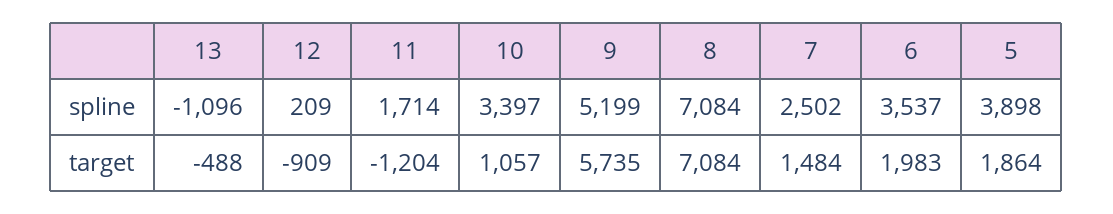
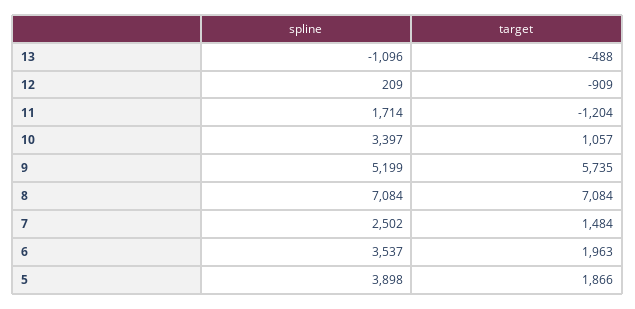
6, target: 1983 -> 1963
5, target: 1864 -> 1866

